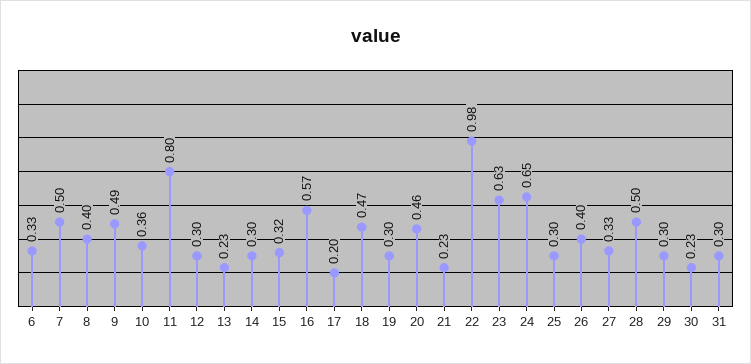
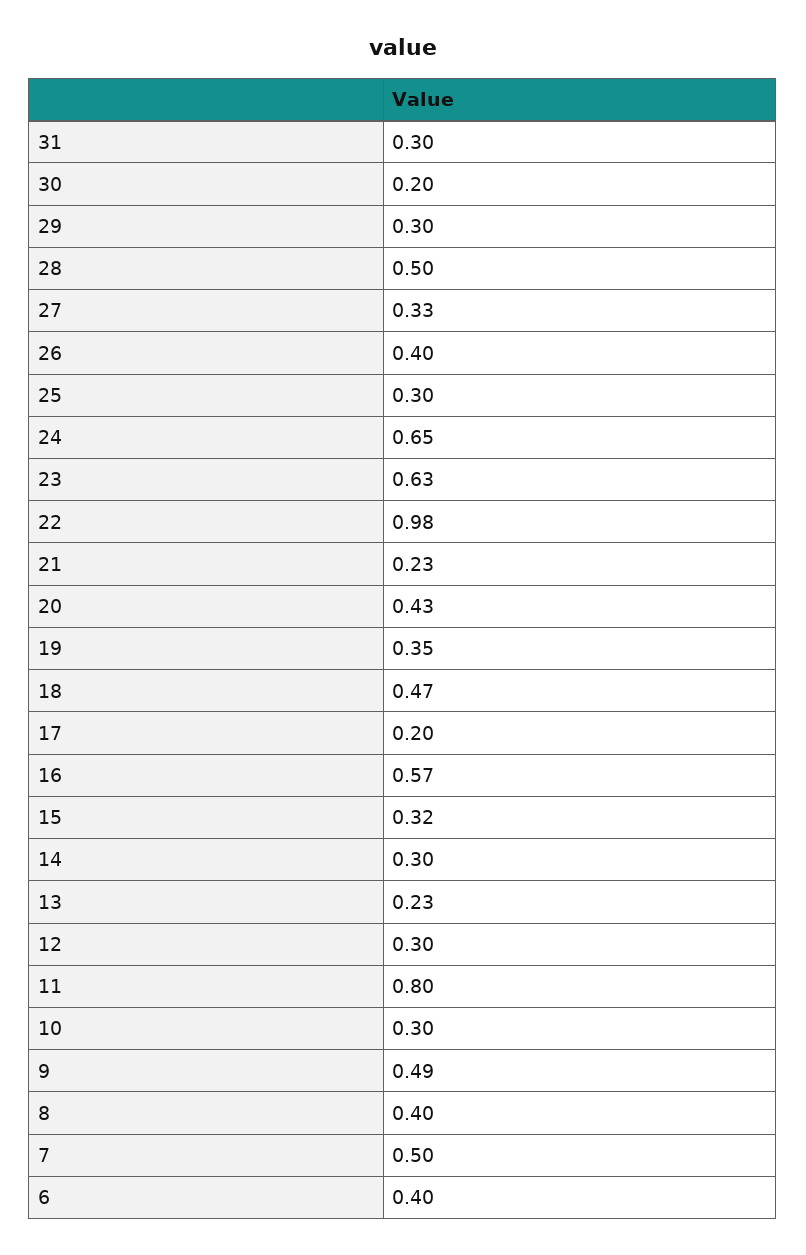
6: 0.33 -> 0.4
10: 0.36 -> 0.3
19: 0.3 -> 0.35
20: 0.46 -> 0.43
30: 0.23 -> 0.2

